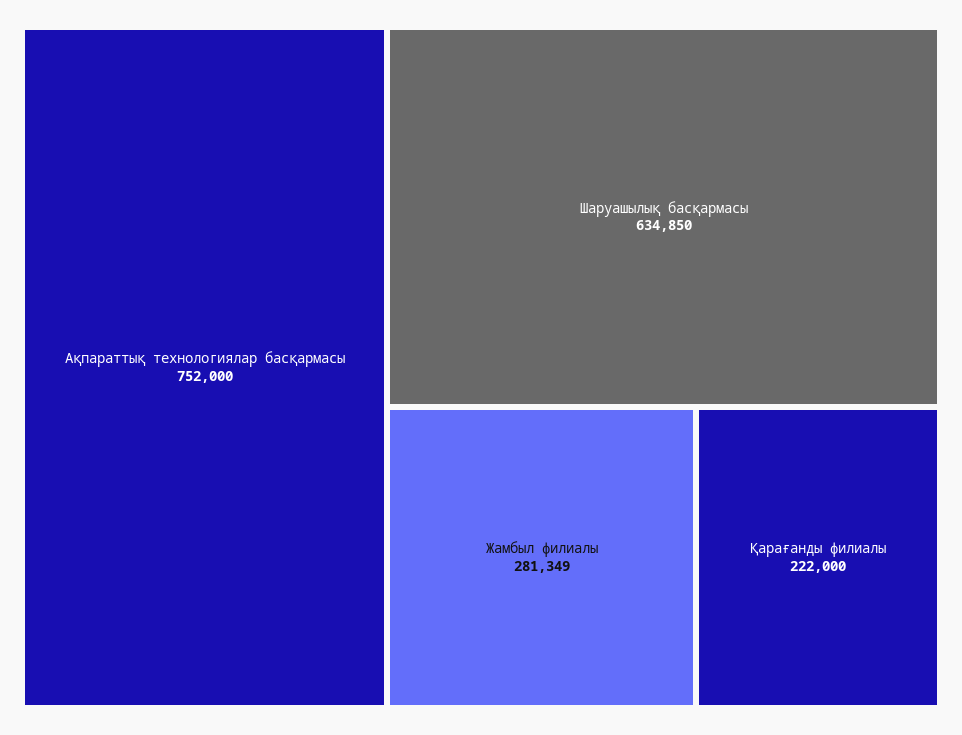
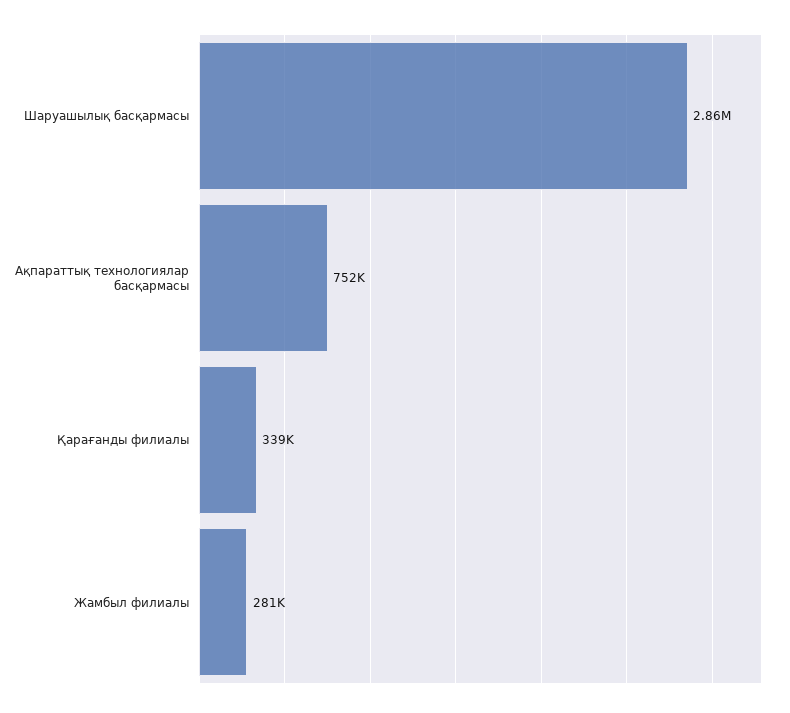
Шаруашылық басқармасы: 634850 -> 2860000
Қарағанды филиалы: 222000 -> 339000

